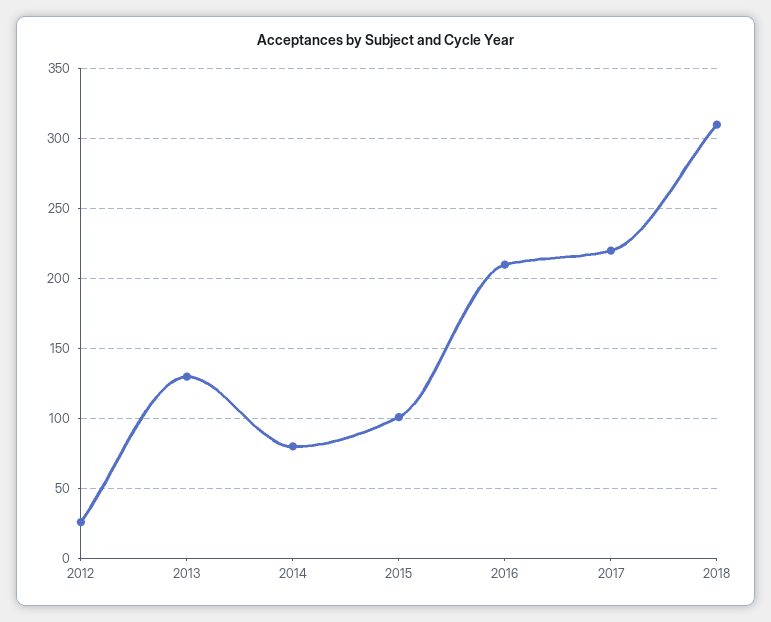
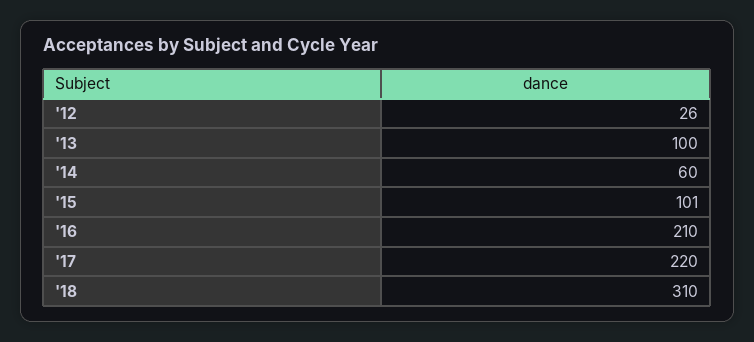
2013: 130 -> 100
2014: 80 -> 60

